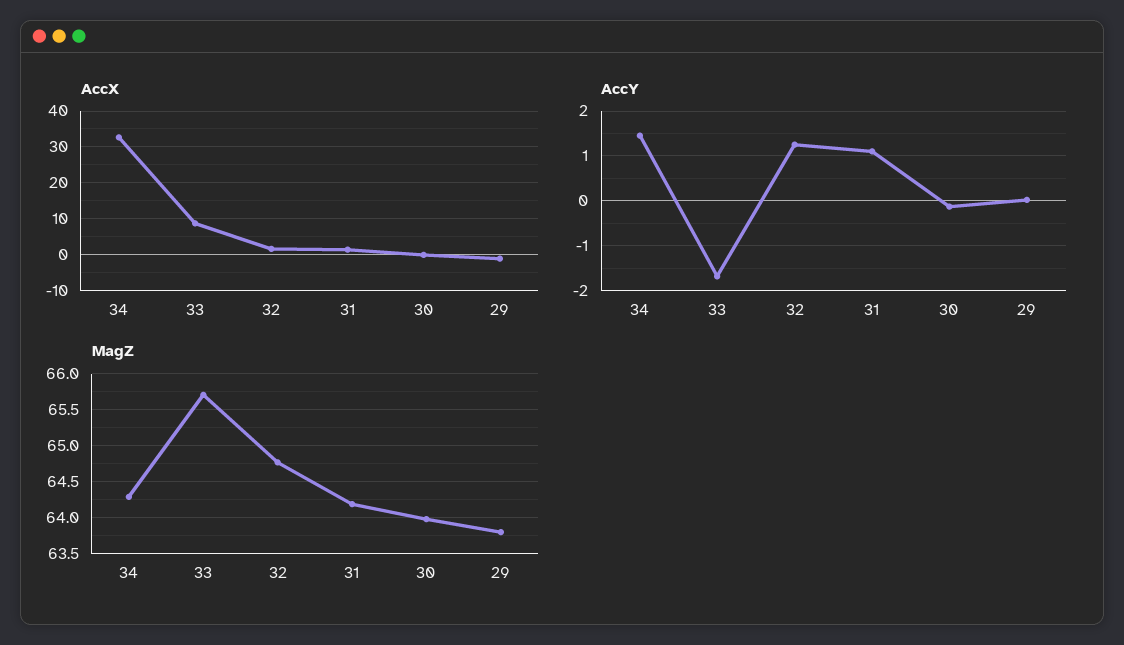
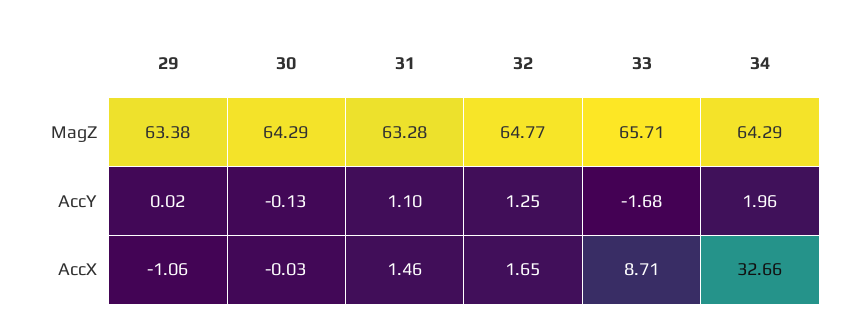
AccY, 34: 1.4 -> 1.96
MagZ, 31: 64.2 -> 63.28
MagZ, 30: 64 -> 64.29
MagZ, 29: 63.8 -> 63.38

